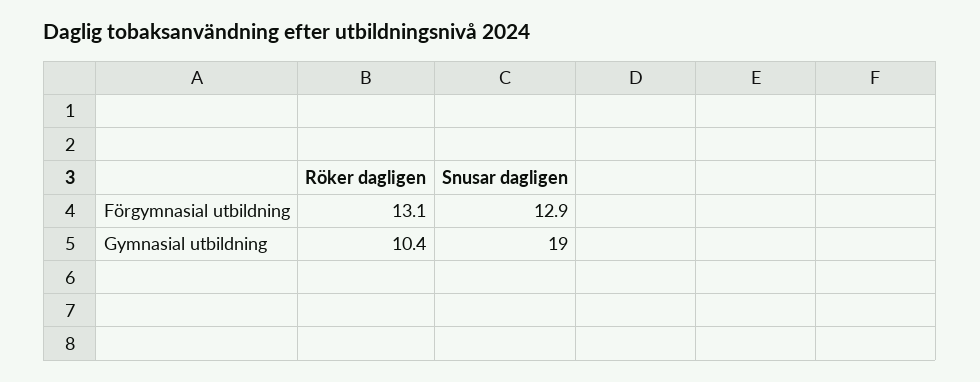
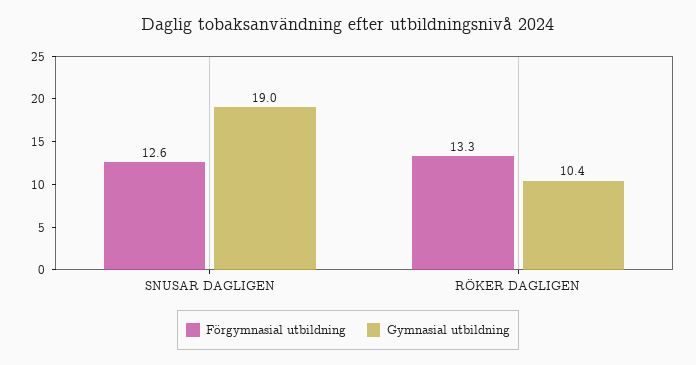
Förgymnasial utbildning, Röker dagligen: 13.1 -> 13.3
Förgymnasial utbildning, Snusar dagligen: 12.9 -> 12.6

